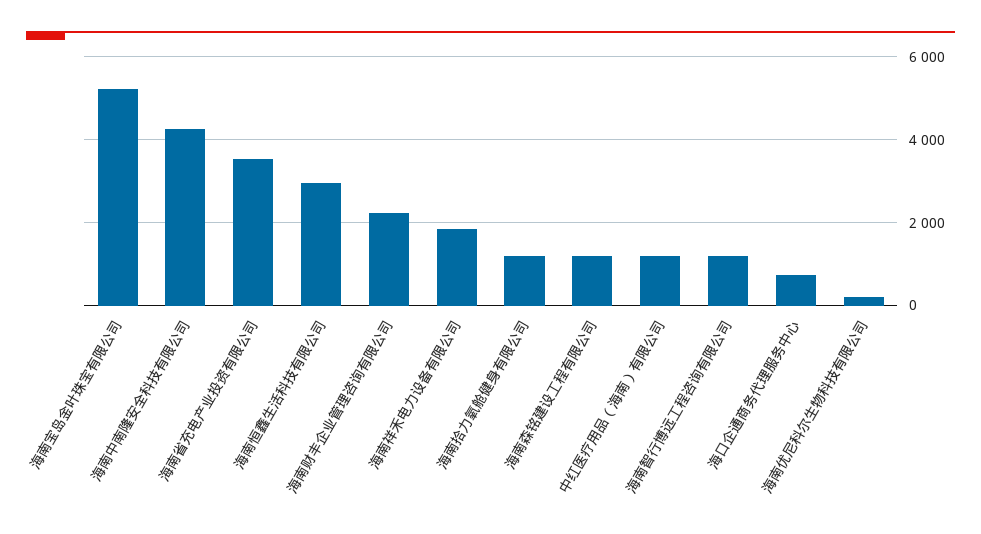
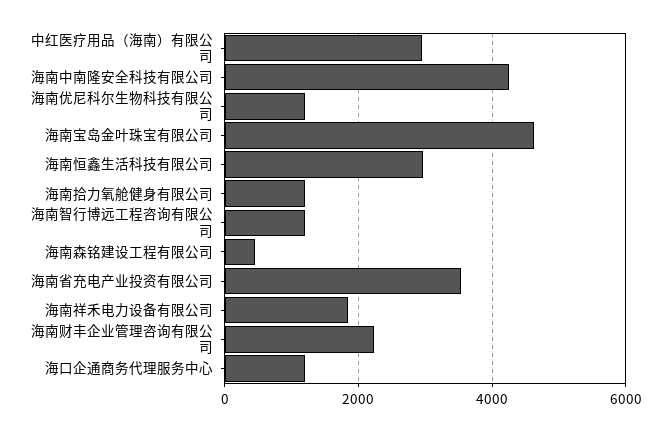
海南宝岛金叶珠宝有限公司: 5200 -> 4600
海南森铭建设工程有限公司: 1200 -> 400
中红医疗用品（海南）有限公司: 1200 -> 3000
海口企通商务代理服务中心: 800 -> 1200
海南优尼科尔生物科技有限公司: 200 -> 1200

